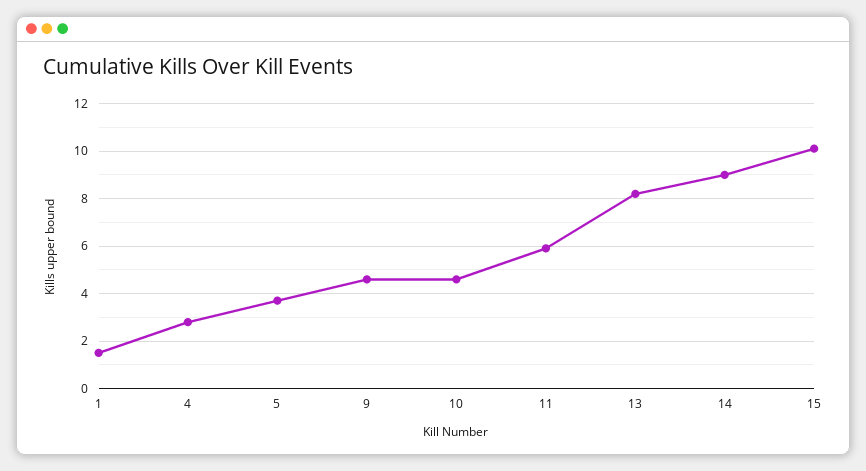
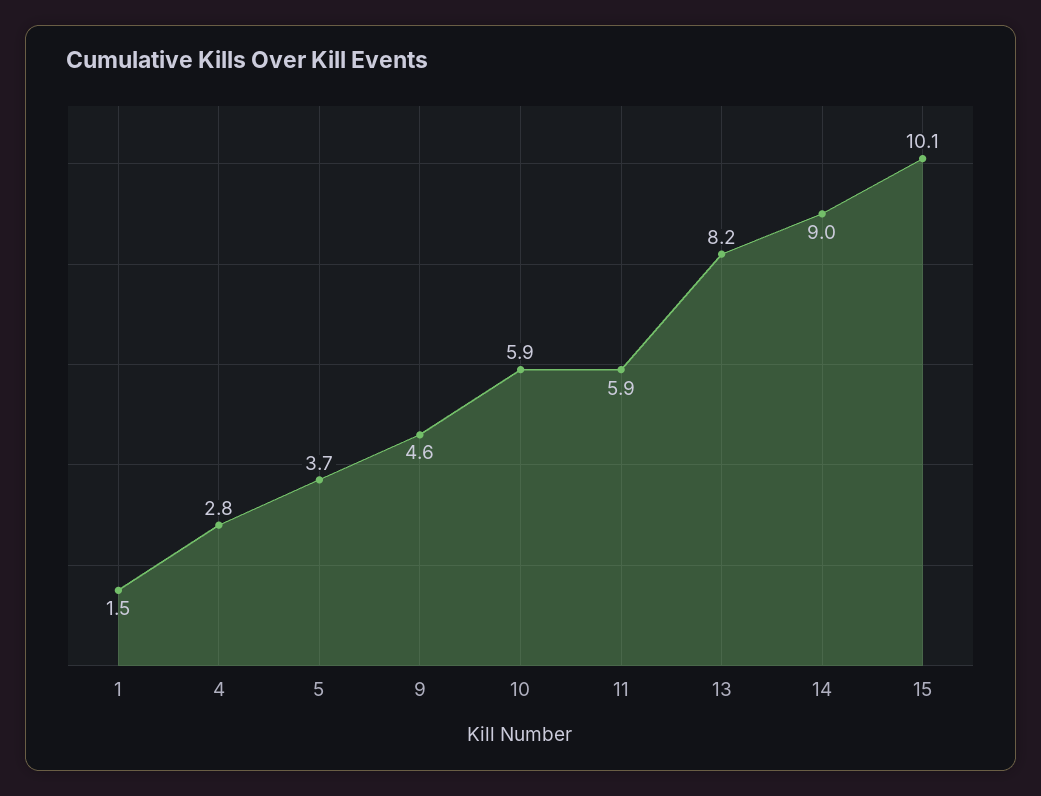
10: 4.5 -> 5.9

